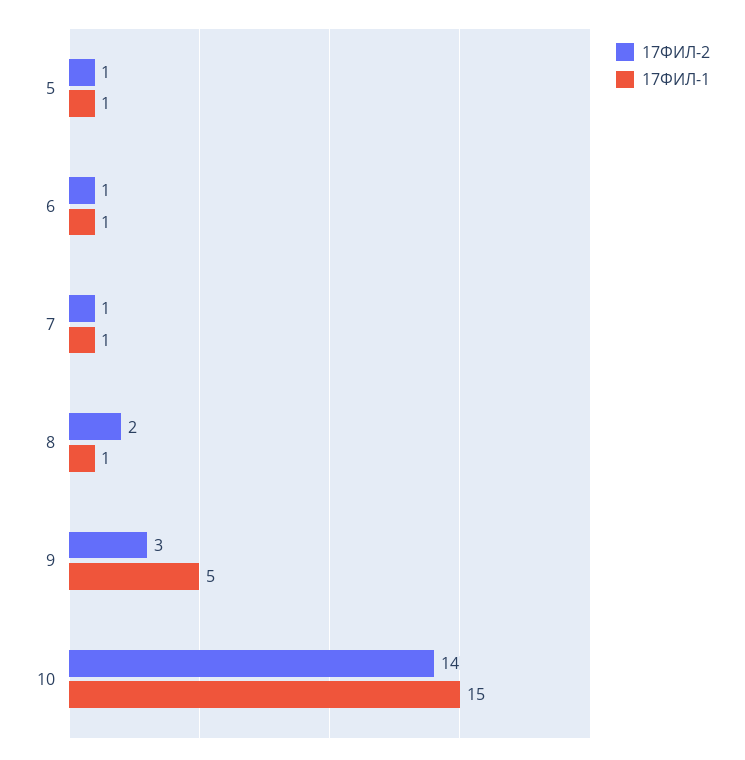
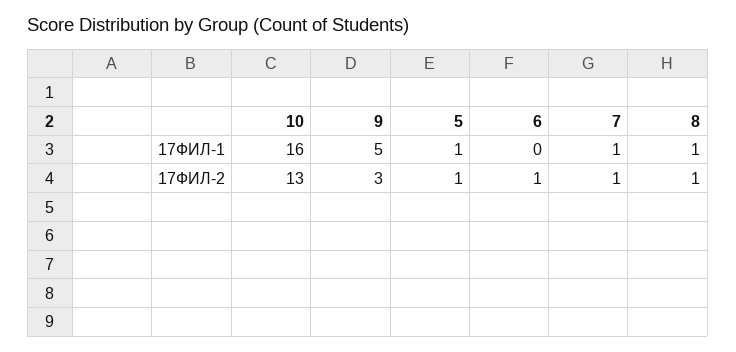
17ФИЛ-1, 6: 1 -> 0
17ФИЛ-2, 8: 2 -> 1
17ФИЛ-2, 10: 14 -> 13
17ФИЛ-1, 10: 15 -> 16

